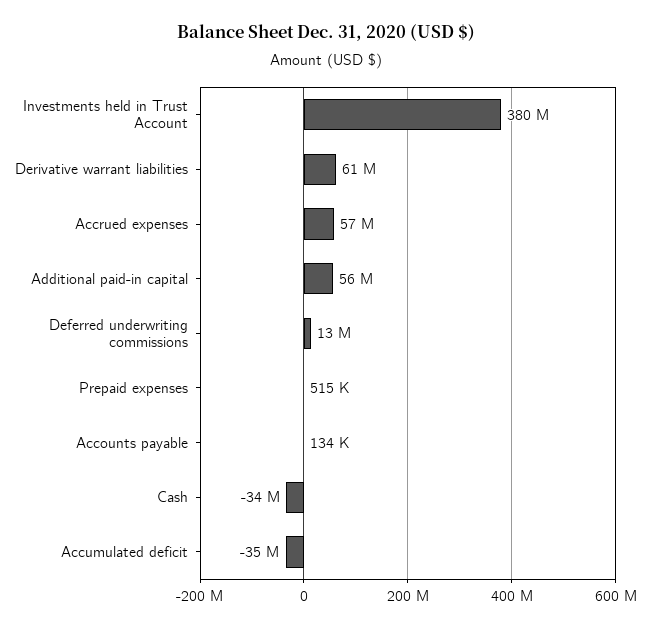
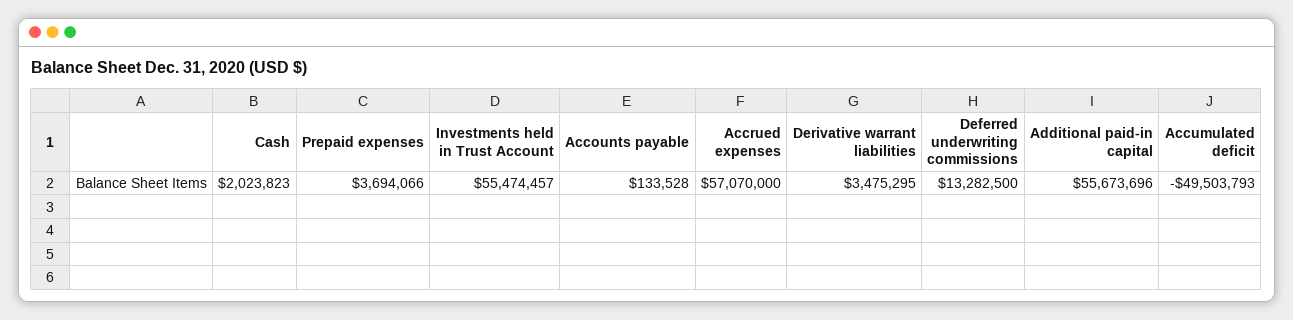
Investments held in Trust Account: 380000000 -> 55474457
Derivative warrant liabilities: 61000000 -> 3475295
Prepaid expenses: 515000 -> 3694066
Cash: -34000000 -> 2023823
Accumulated deficit: -35000000 -> -49503793

